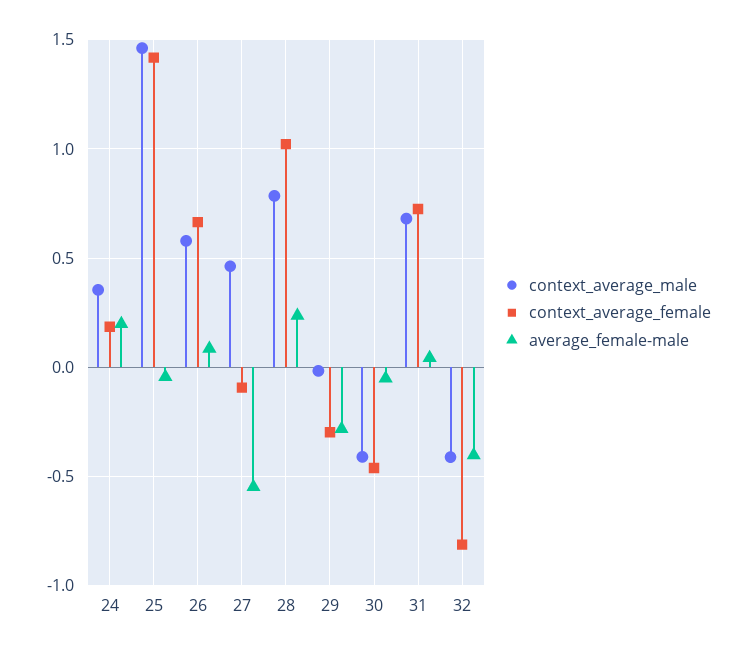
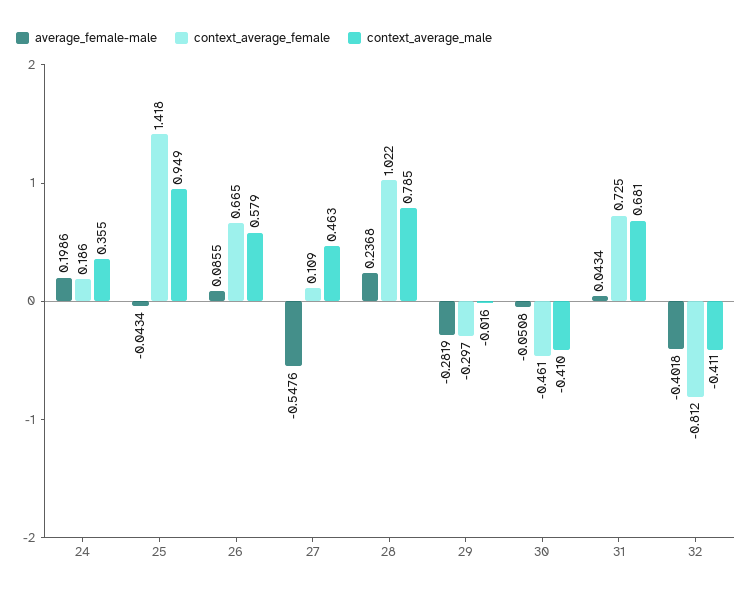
context_average_male, 25: 1.45 -> 0.949
context_average_female, 27: -0.1 -> 0.109

